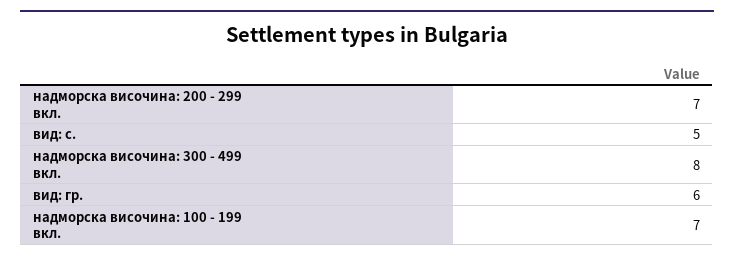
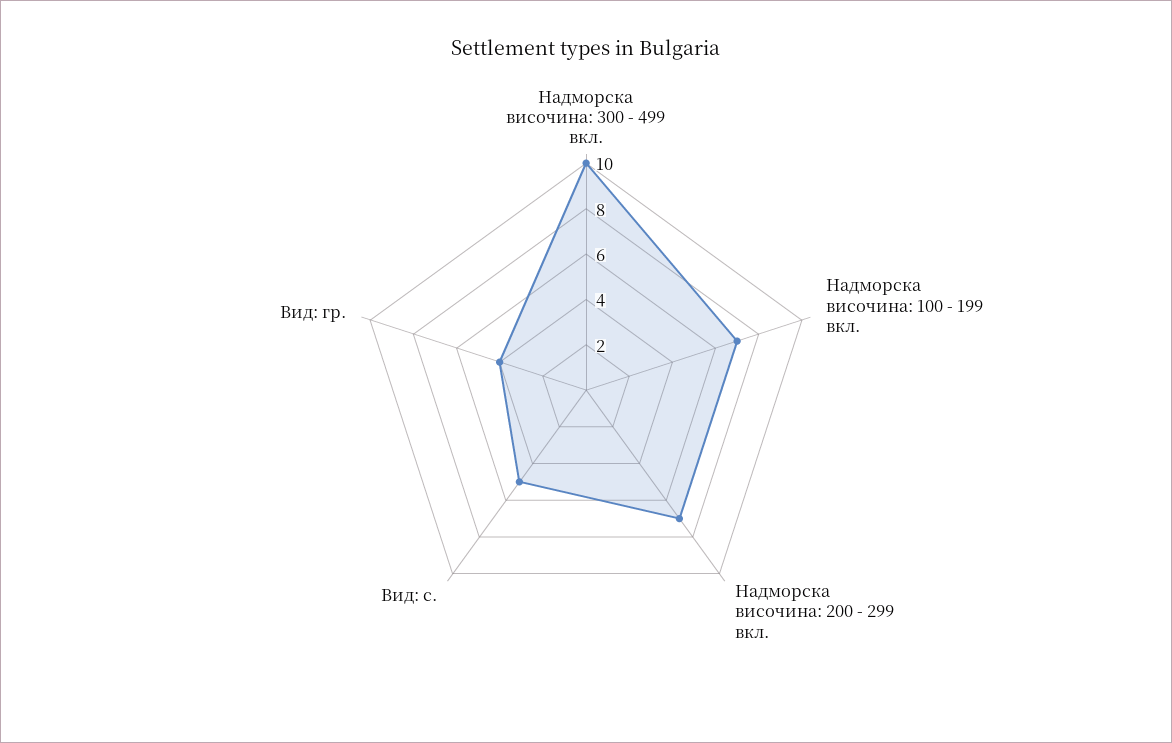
надморска височина: 300 - 499 вкл.: 8 -> 10
вид: гр.: 6 -> 4

